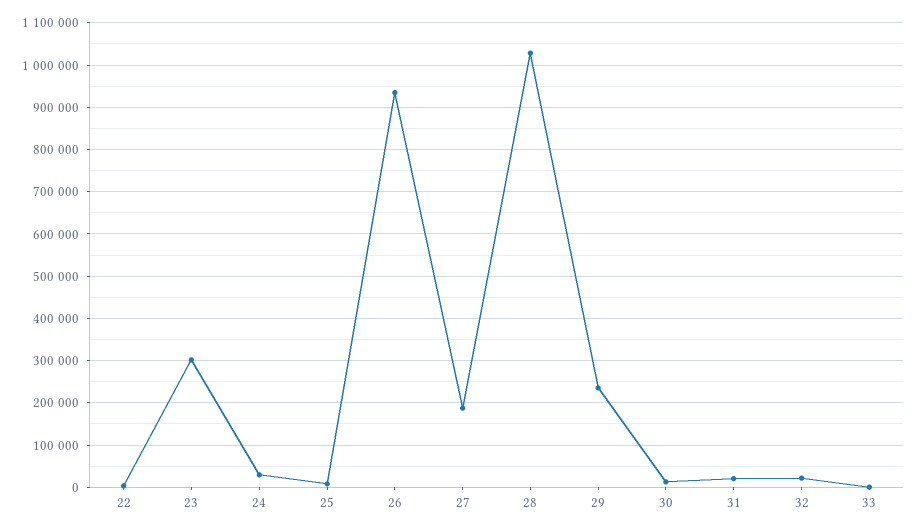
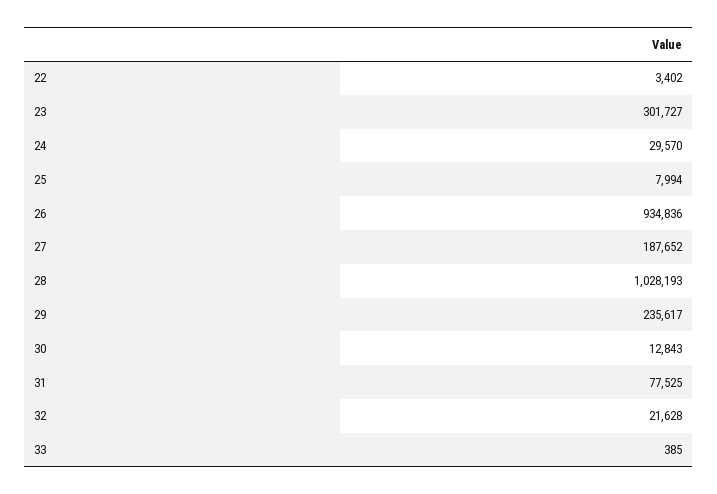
31: 20000 -> 77525

